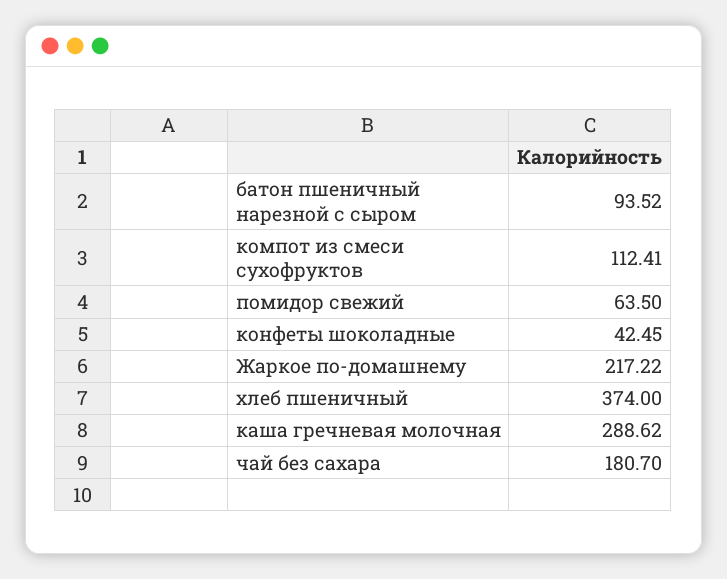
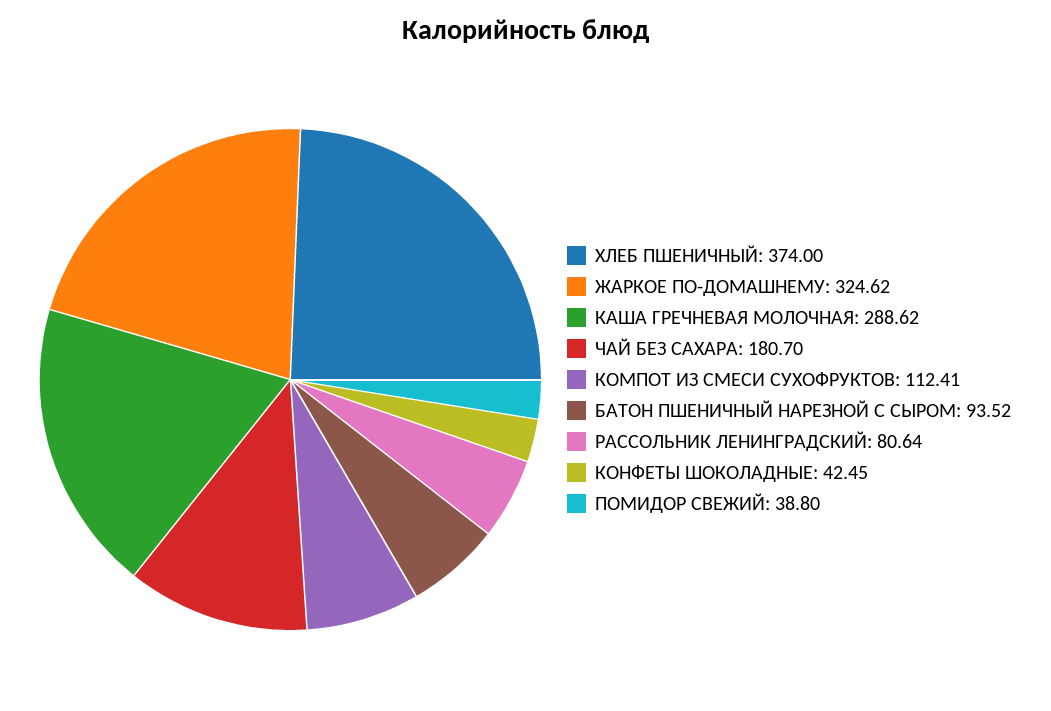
помидор свежий: 63.5 -> 38.8
Жаркое по-домашнему: 217.22 -> 324.62
РАССОЛЬНИК ЛЕНИНГРАДСКИЙ: none -> 80.64

